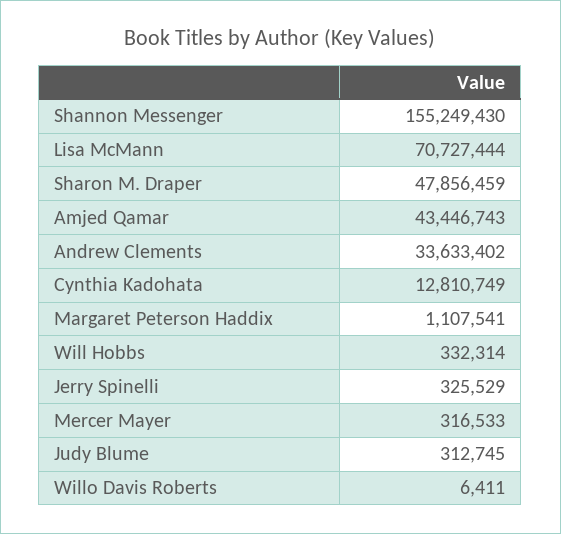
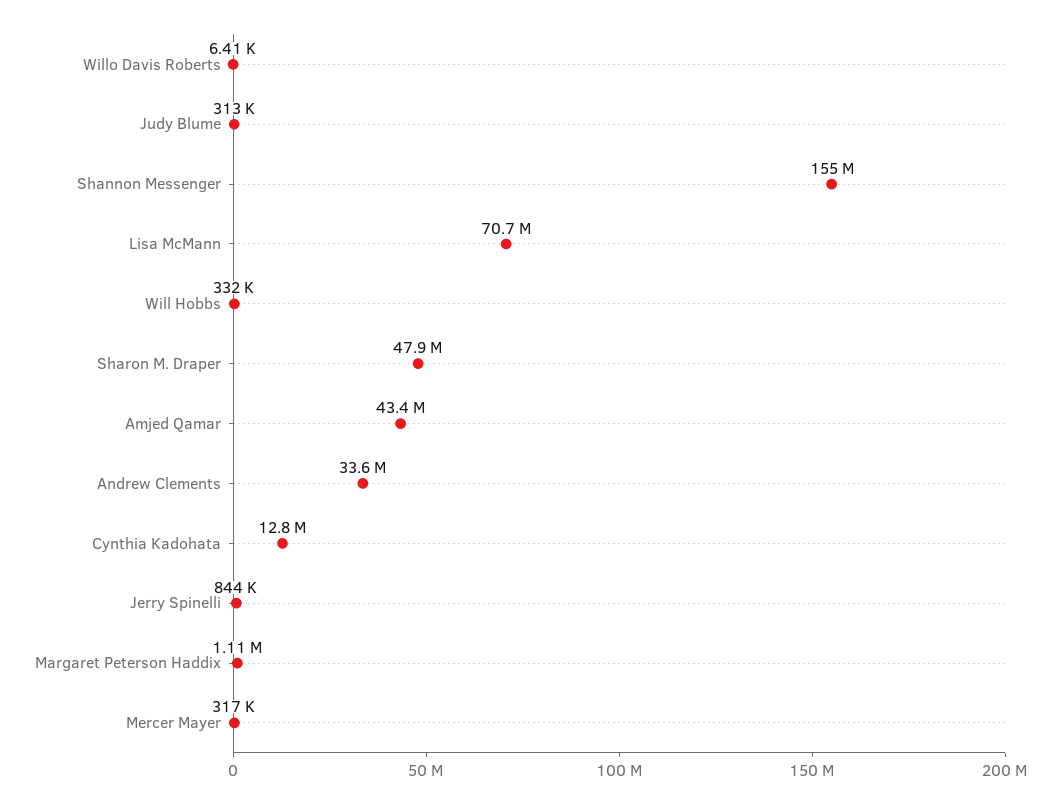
Jerry Spinelli: 325529 -> 844000

